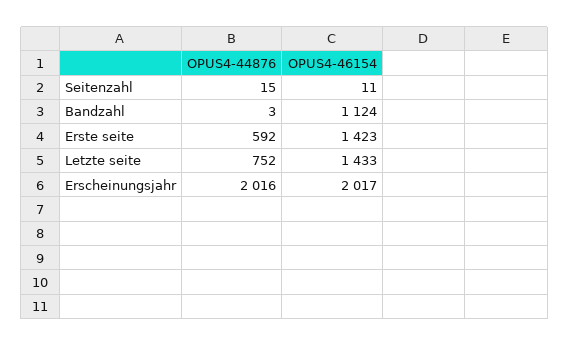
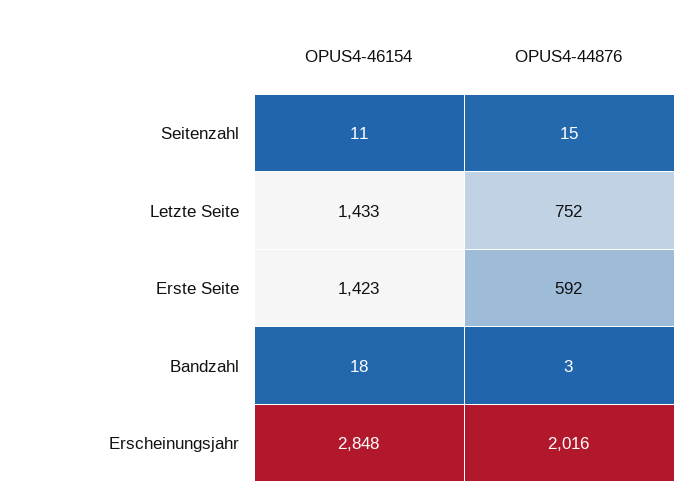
OPUS4-46154, Bandzahl: 1124 -> 18
OPUS4-46154, Erscheinungsjahr: 2017 -> 2848

